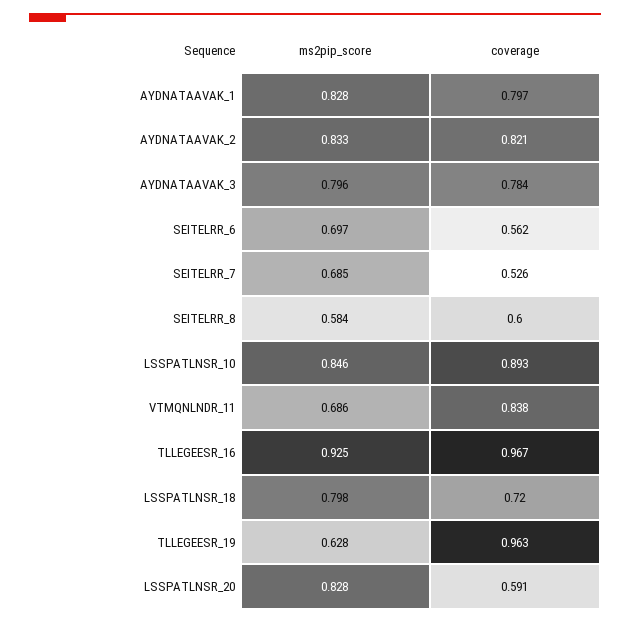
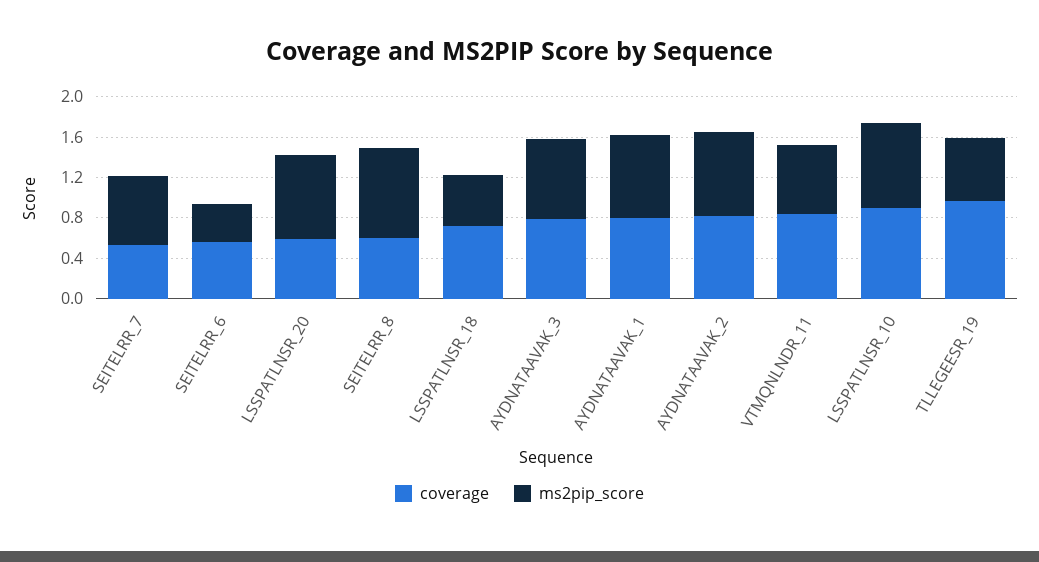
ms2pip_score, SEITELRR_6: 0.697 -> 0.4
ms2pip_score, SEITELRR_8: 0.584 -> 0.9
ms2pip_score, TLLEGEESR_16: 0.925 -> none
coverage, TLLEGEESR_16: 0.967 -> none
ms2pip_score, LSSPATLNSR_18: 0.798 -> 0.5

